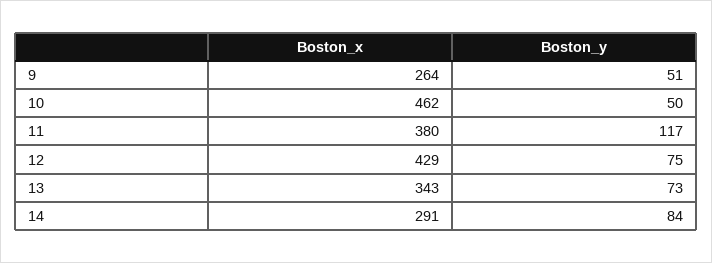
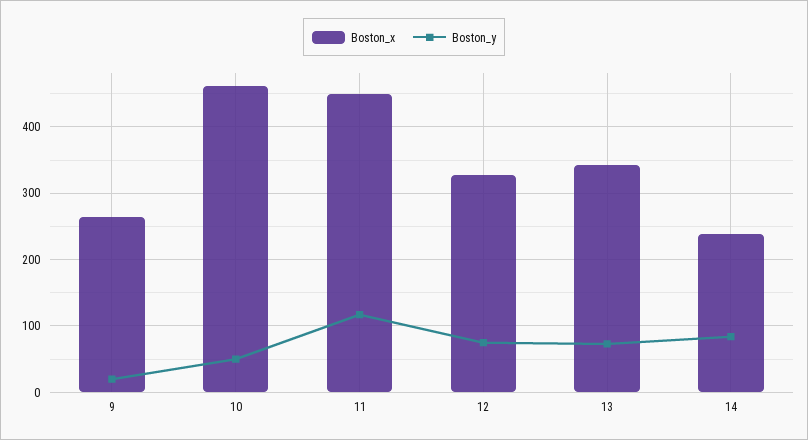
Boston_y, 9: 51 -> 20
Boston_x, 11: 380 -> 450
Boston_x, 12: 429 -> 330
Boston_x, 14: 291 -> 240

